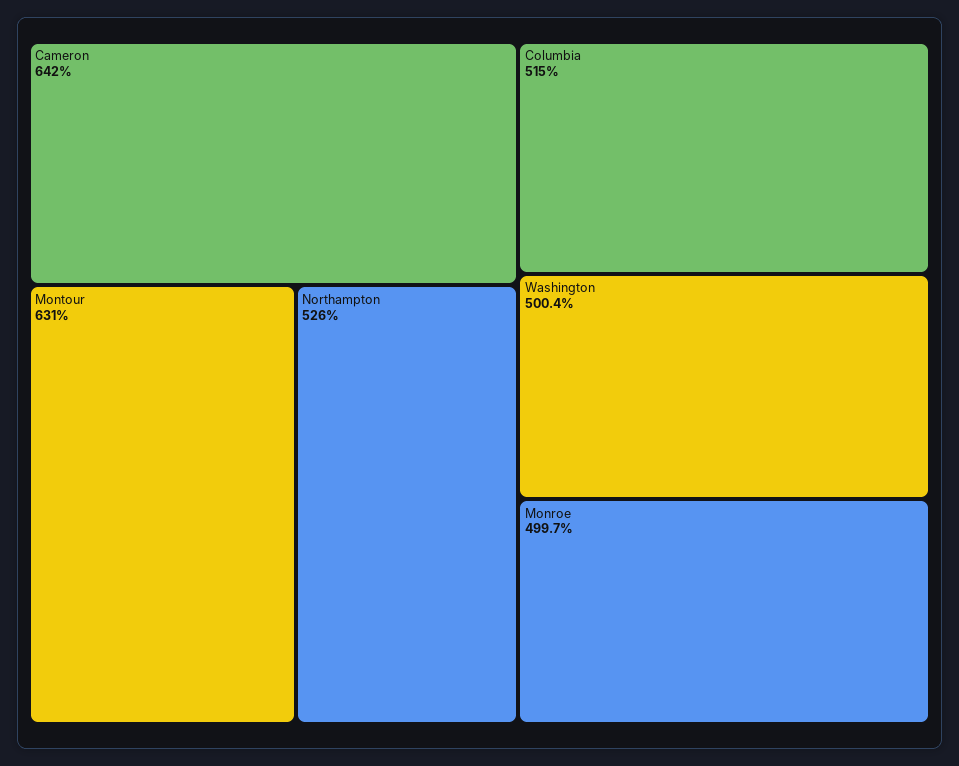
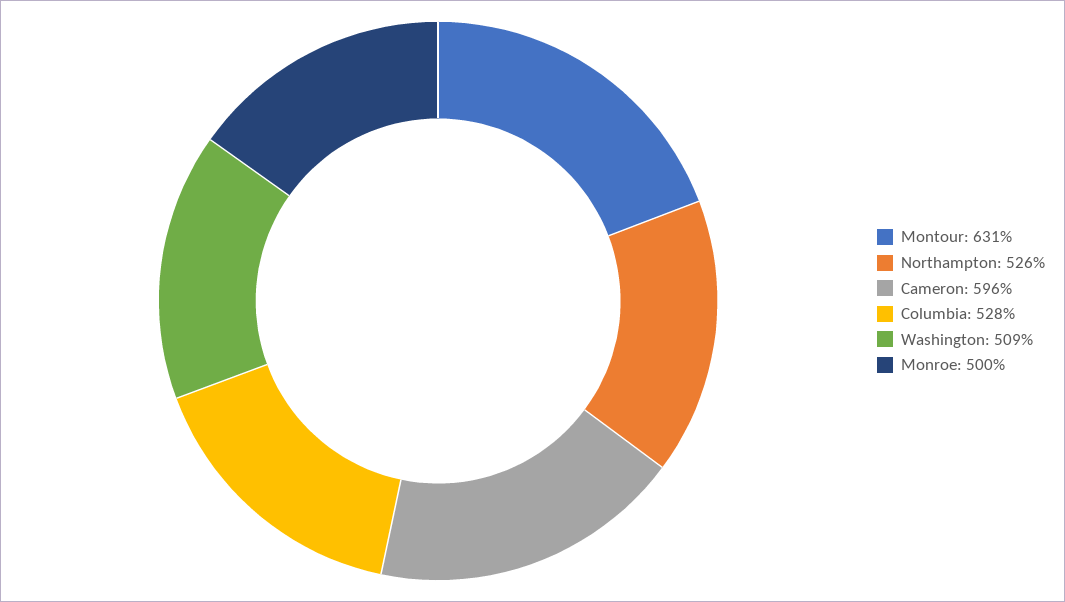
Cameron: 642 -> 596
Columbia: 515 -> 528
Washington: 500.4 -> 509

